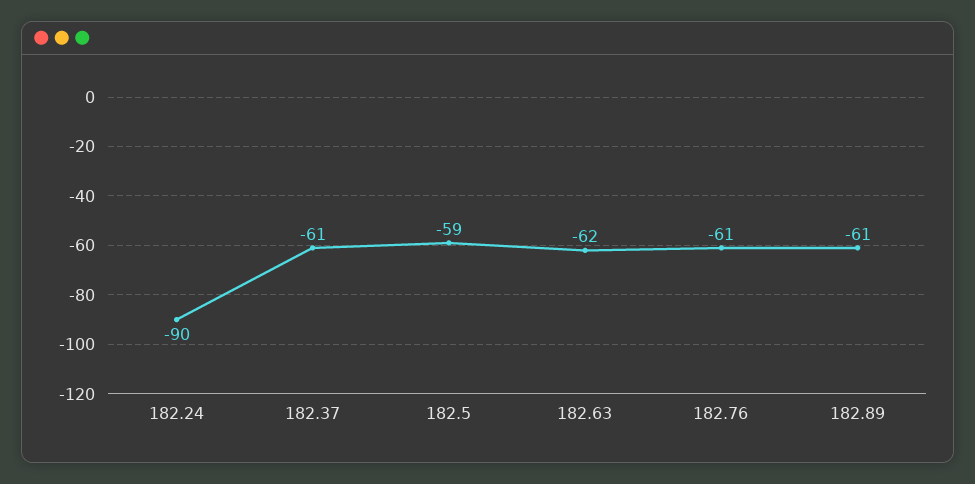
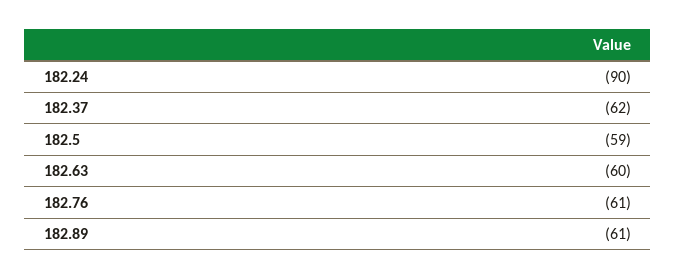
182.37: -61 -> -62
182.63: -62 -> -60

